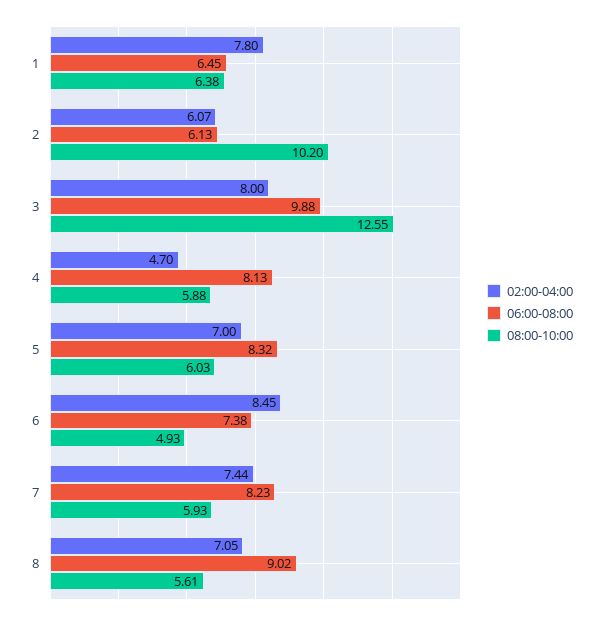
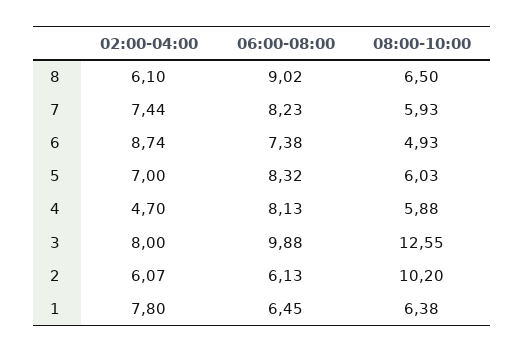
02:00-04:00, 6: 8.45 -> 8.74
02:00-04:00, 8: 7.05 -> 6.1
08:00-10:00, 8: 5.61 -> 6.5

